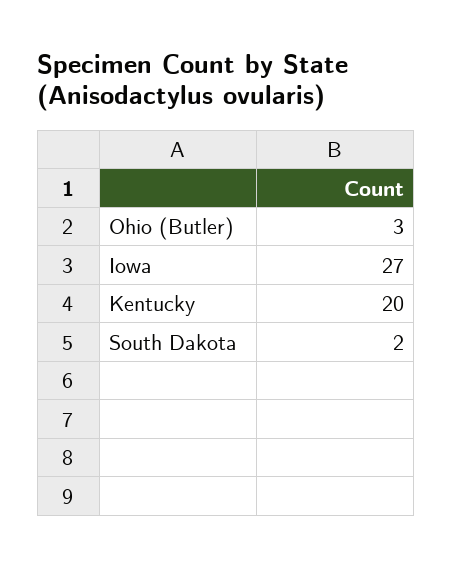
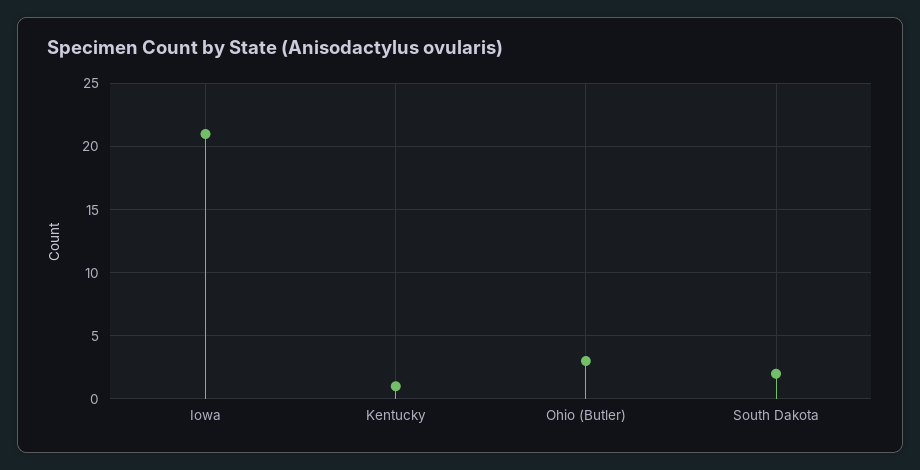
Iowa: 27 -> 21
Kentucky: 20 -> 1

